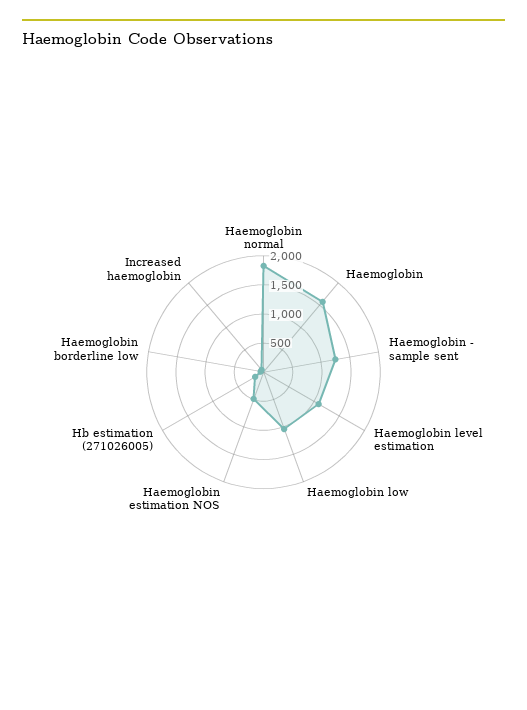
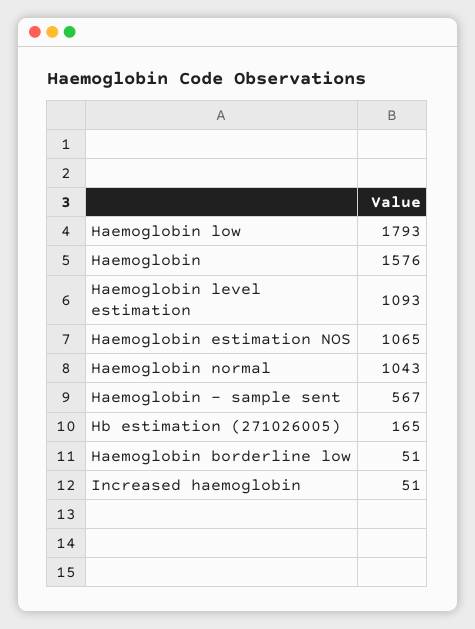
Haemoglobin normal: 1750 -> 1043
Haemoglobin - sample sent: 1250 -> 567
Haemoglobin low: 1000 -> 1793
Haemoglobin estimation NOS: 500 -> 1065

